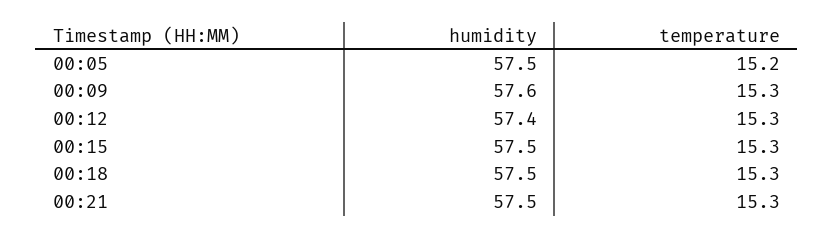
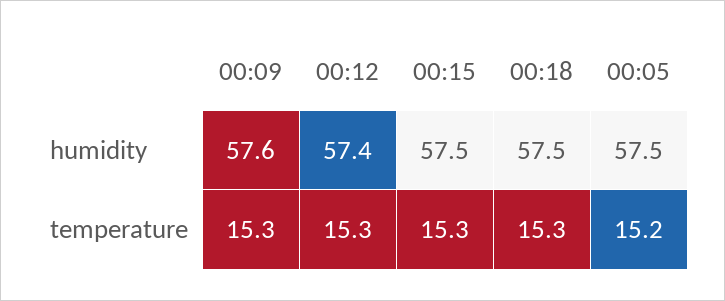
humidity, 00:21: 57.5 -> none
temperature, 00:21: 15.3 -> none

